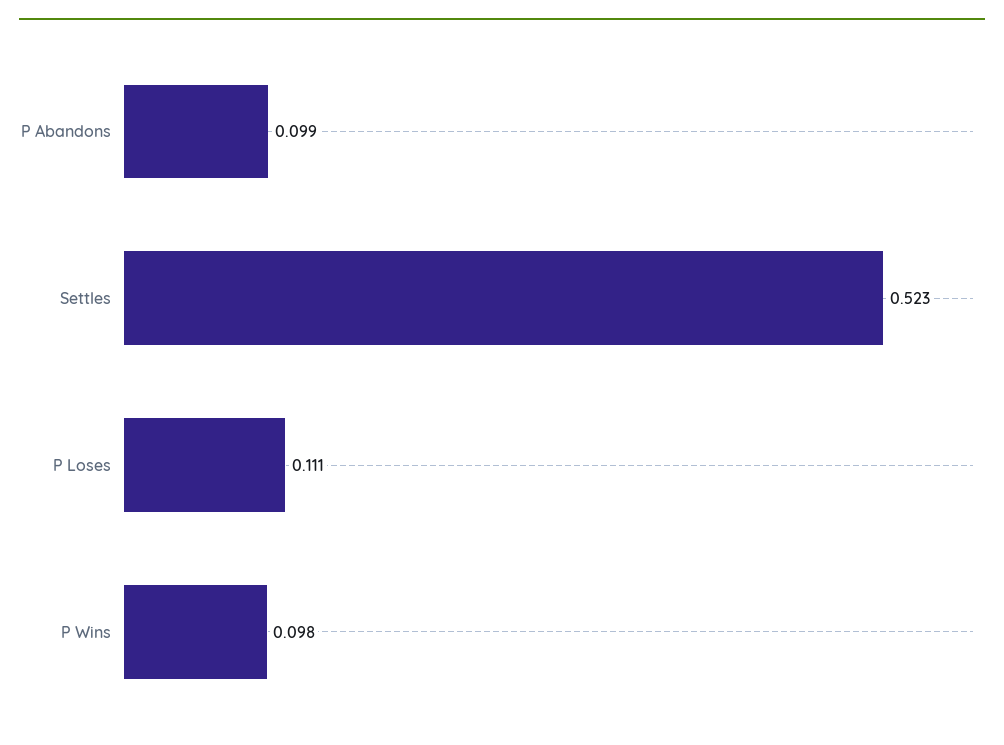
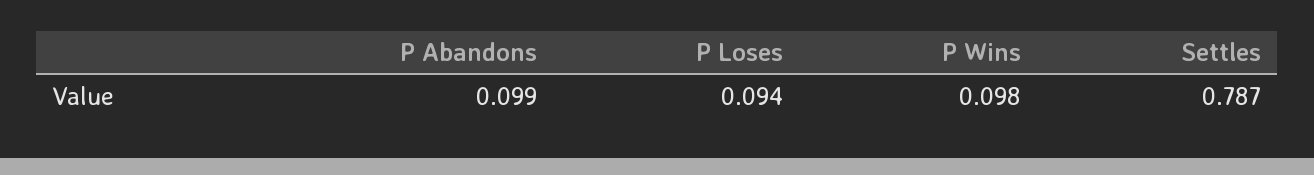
Settles: 0.523 -> 0.787
P Loses: 0.111 -> 0.094

